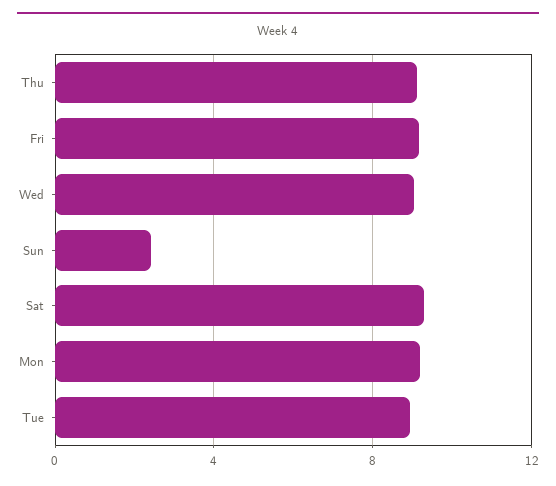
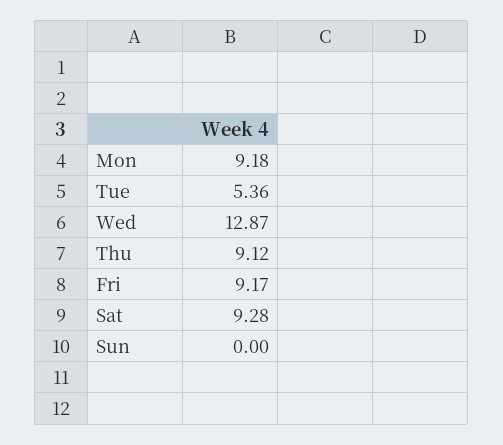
Wed: 9 -> 12.87
Sun: 2.5 -> 0
Tue: 9 -> 5.36

